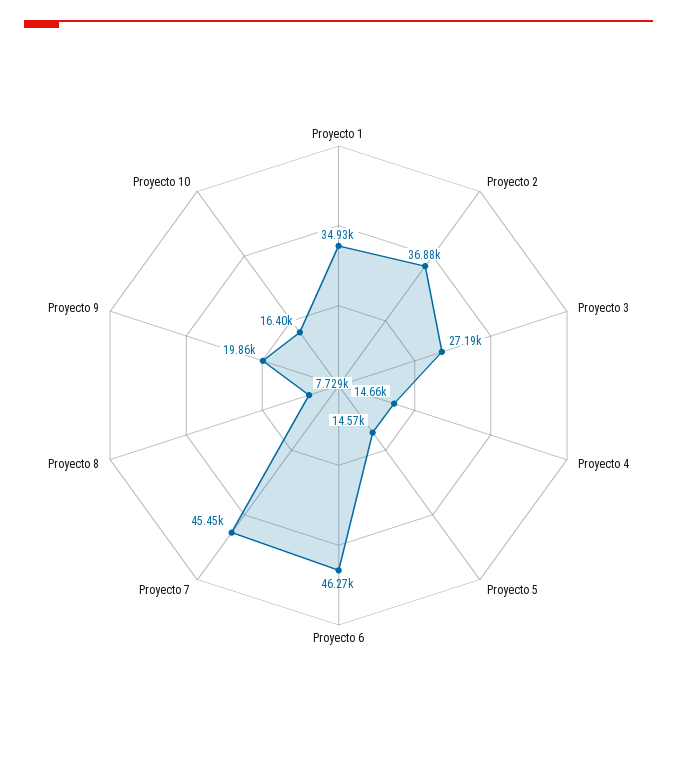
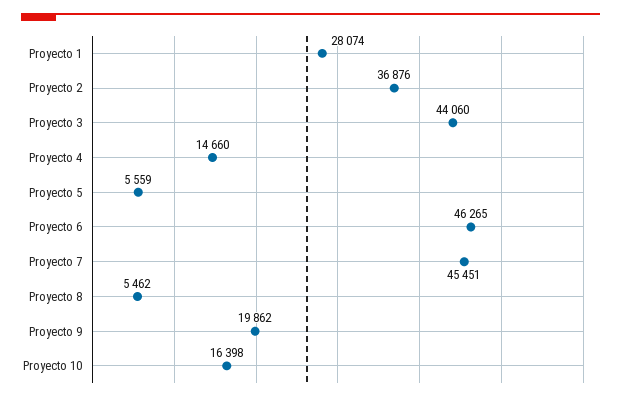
Proyecto 1: 34930 -> 28074
Proyecto 3: 27190 -> 44060
Proyecto 5: 14570 -> 5559
Proyecto 8: 7729 -> 5462

